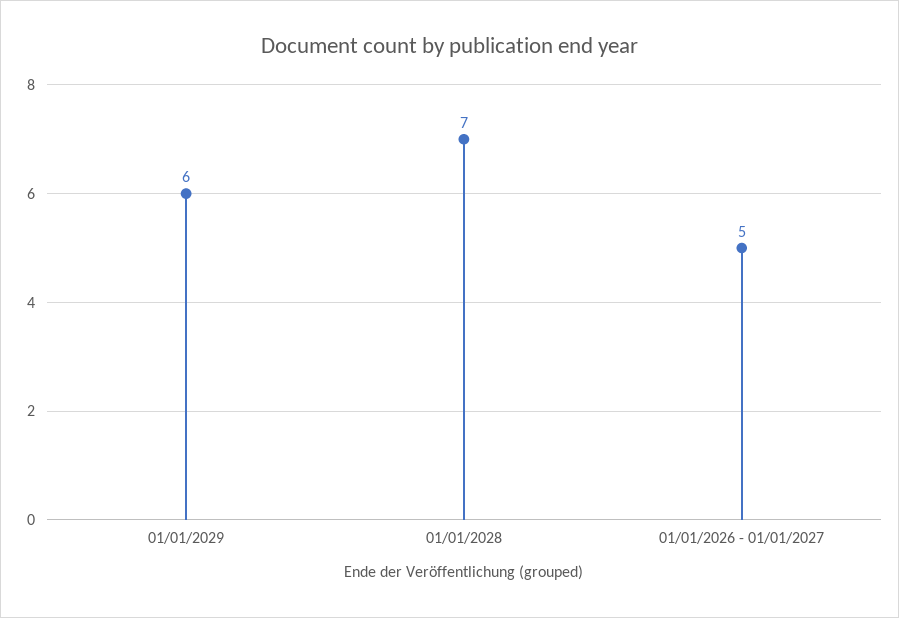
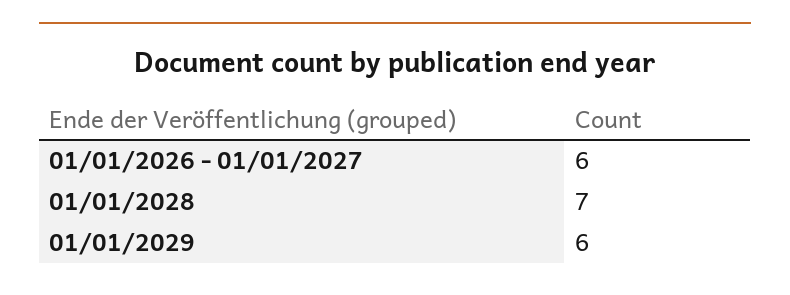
01/01/2026 - 01/01/2027: 5 -> 6

